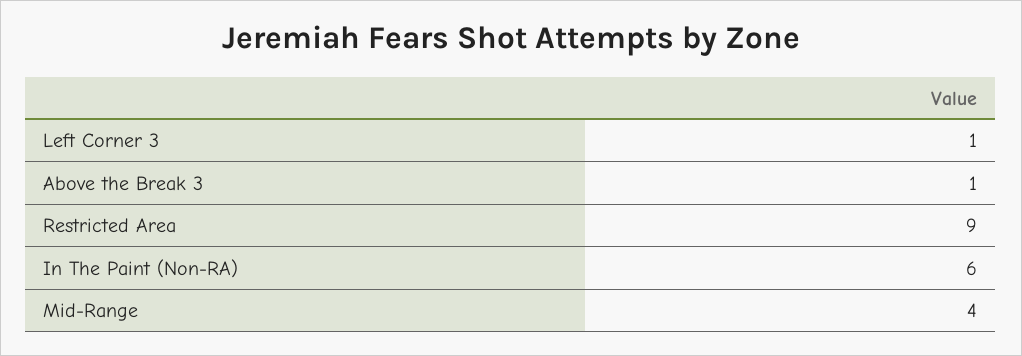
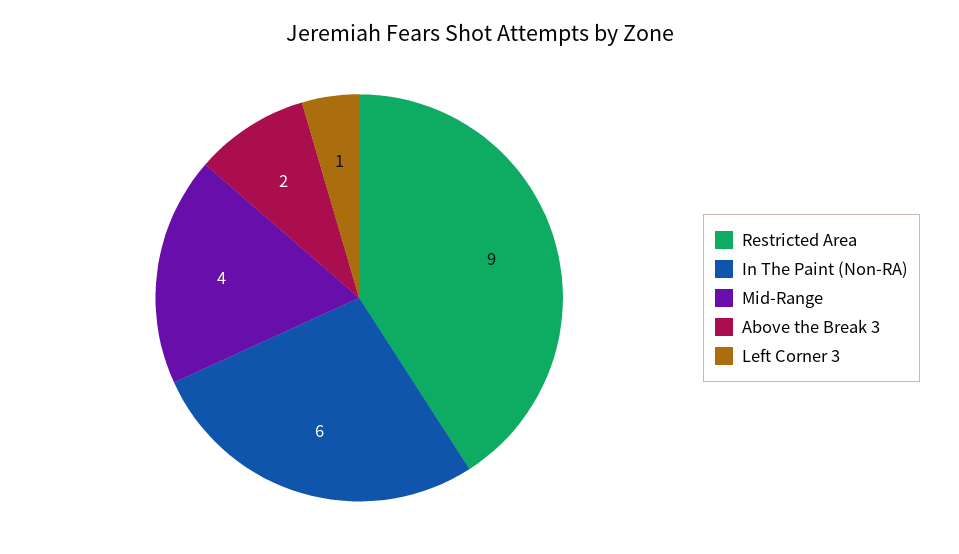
Above the Break 3: 1 -> 2

